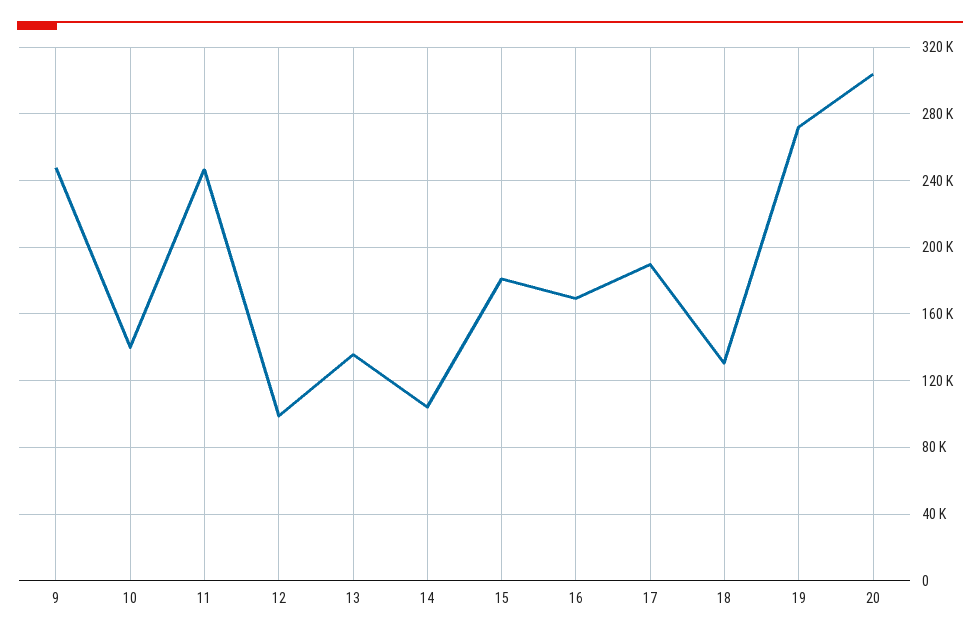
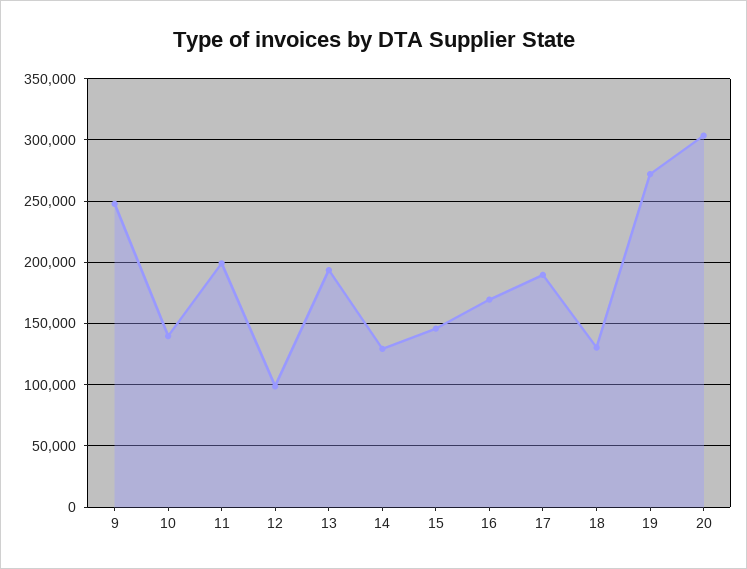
11: 245000 -> 200000
13: 135000 -> 195000
14: 105000 -> 130000
15: 180000 -> 145000

